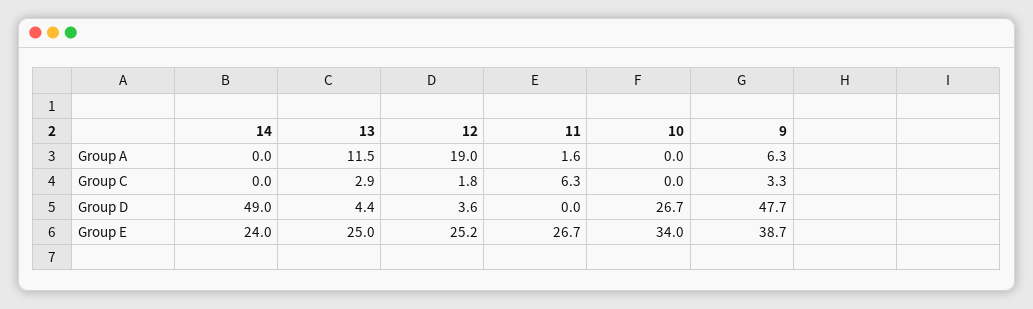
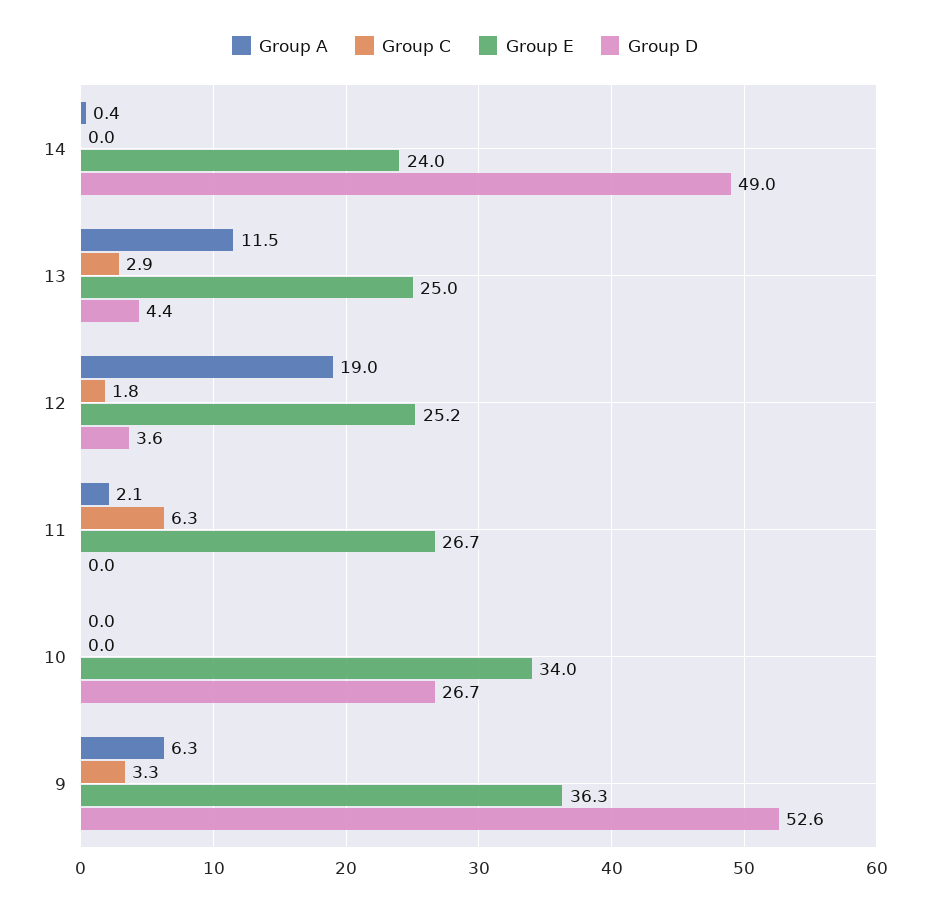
Group A, 14: 0 -> 0.4
Group A, 11: 1.6 -> 2.1
Group D, 9: 47.7 -> 52.6
Group E, 9: 38.7 -> 36.3

